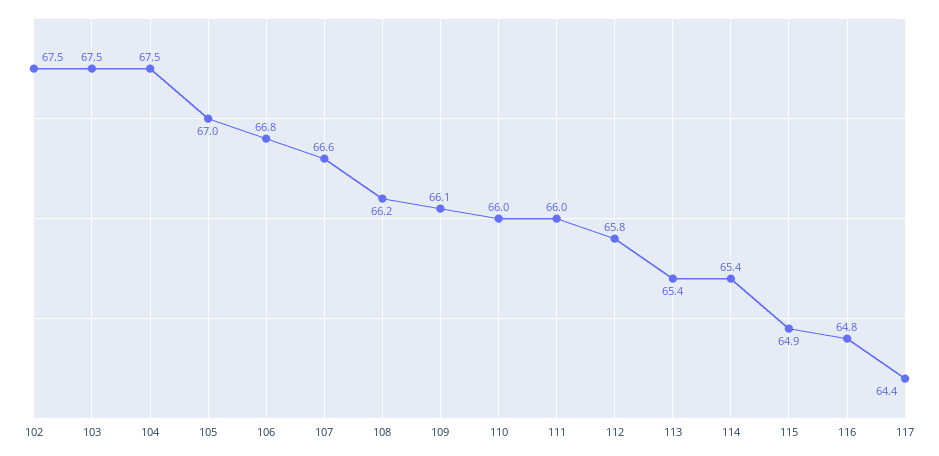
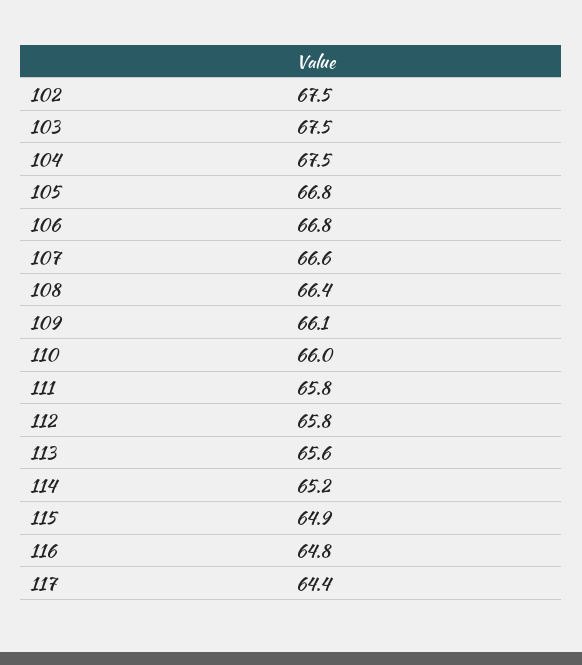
105: 67 -> 66.8
108: 66.2 -> 66.4
111: 66 -> 65.8
113: 65.4 -> 65.6
114: 65.4 -> 65.2

